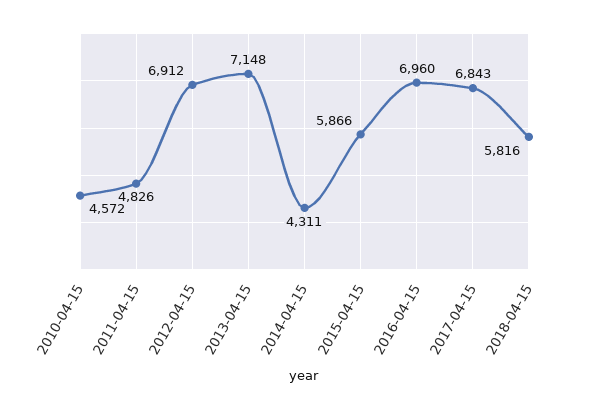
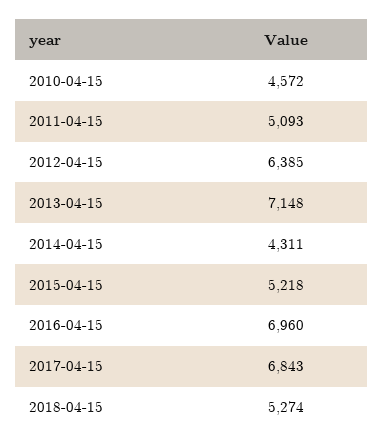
2011-04-15: 4826 -> 5093
2012-04-15: 6912 -> 6385
2015-04-15: 5866 -> 5218
2018-04-15: 5816 -> 5274

